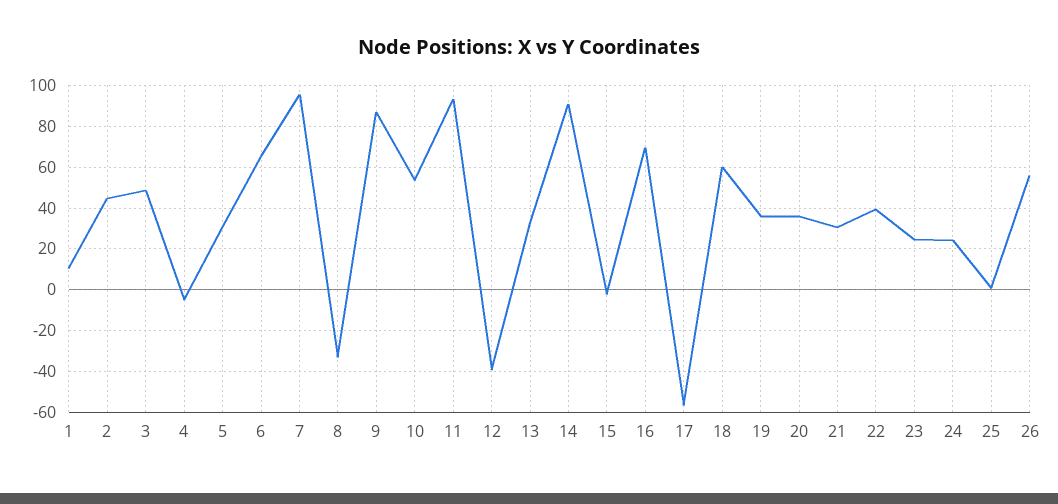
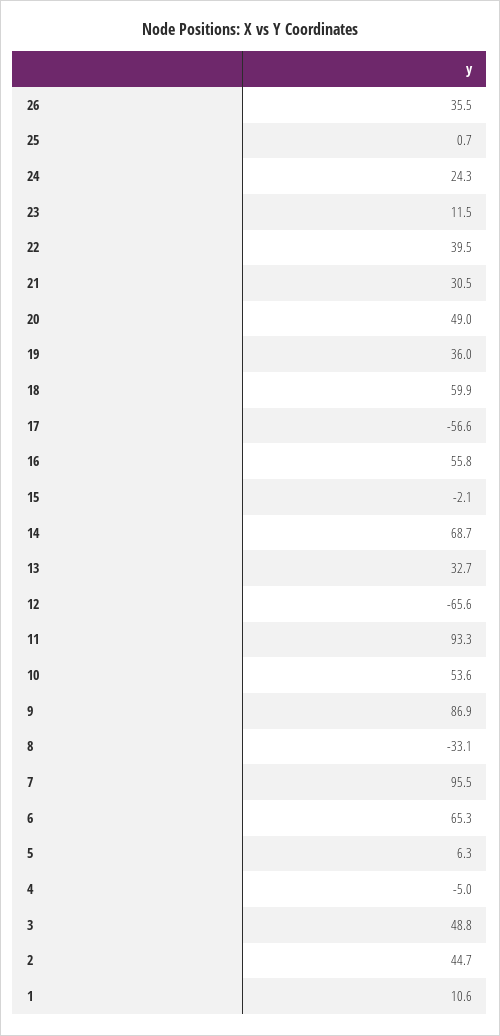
5: 30 -> 6.3
12: -40 -> -65.6
14: 90 -> 68.7
16: 70 -> 55.8
20: 35 -> 49
23: 25 -> 11.5
26: 55 -> 35.5

